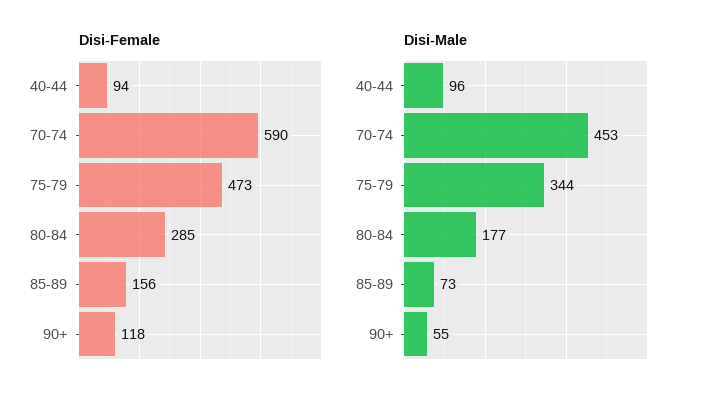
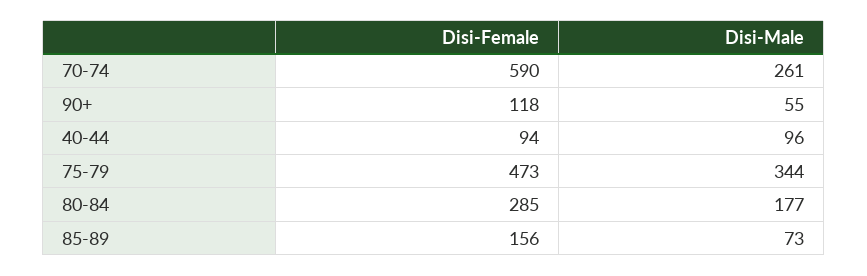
Disi-Male, 70-74: 453 -> 261

